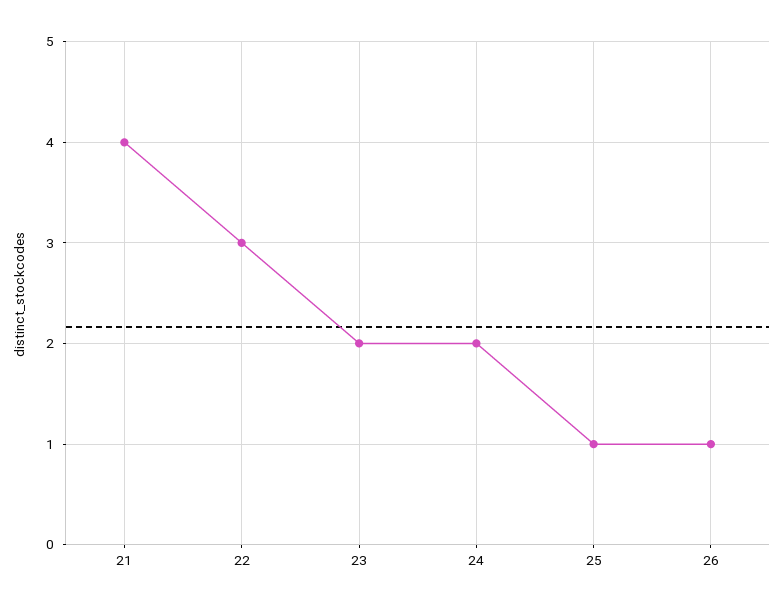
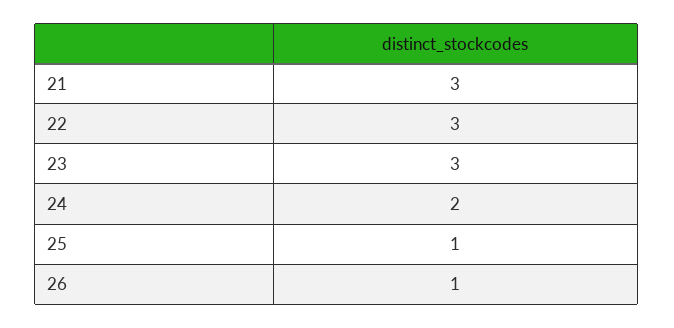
21: 4 -> 3
23: 2 -> 3

